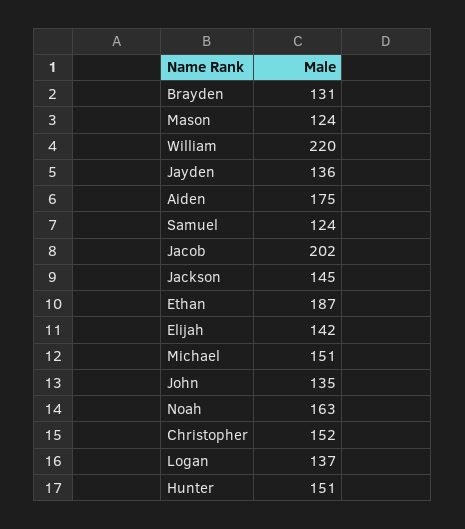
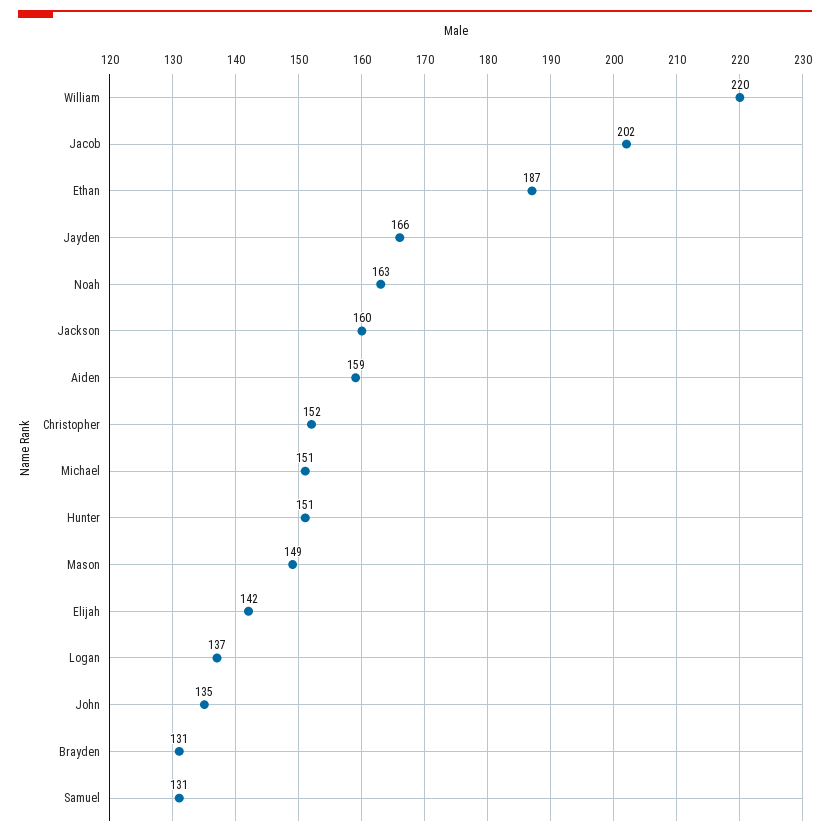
Mason: 124 -> 149
Jayden: 136 -> 166
Aiden: 175 -> 159
Samuel: 124 -> 131
Jackson: 145 -> 160

